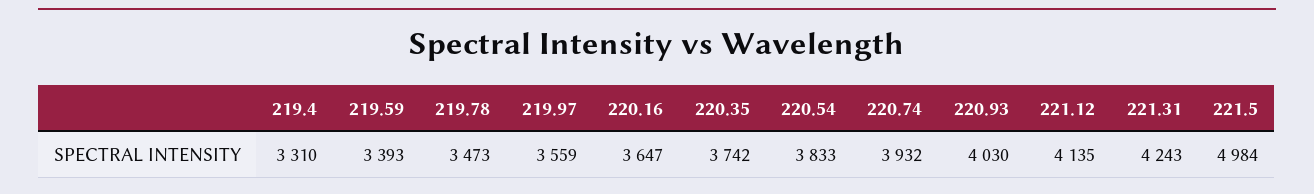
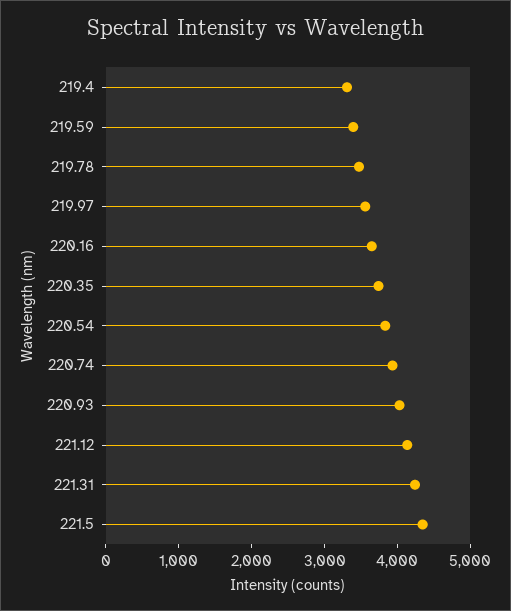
221.5: 4984 -> 4400

